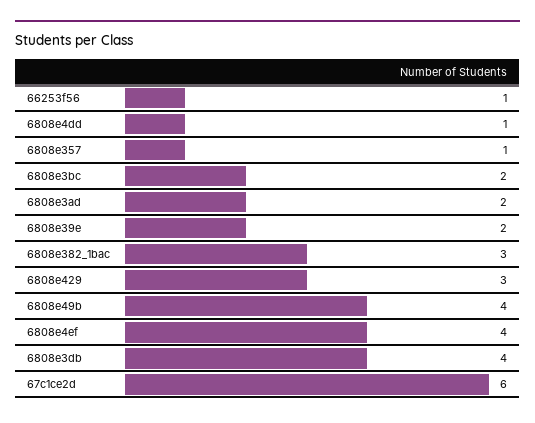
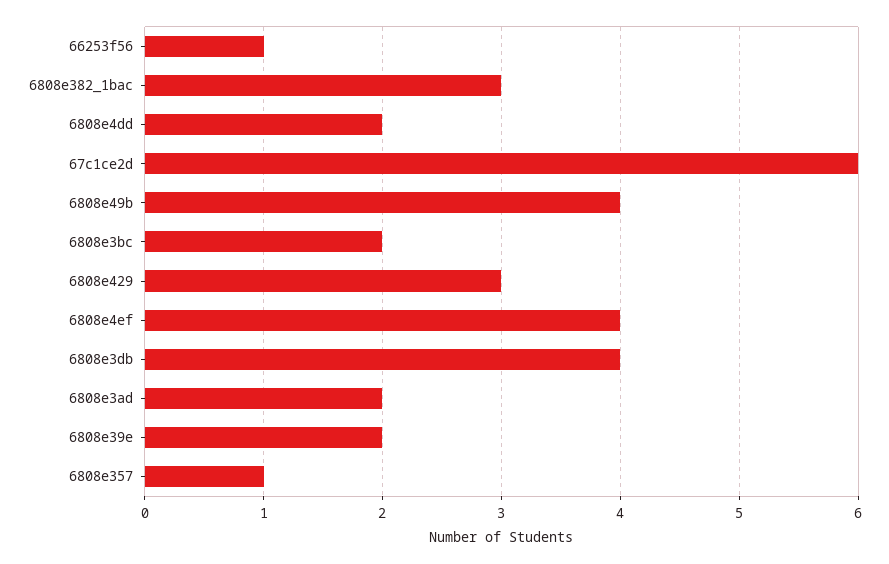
6808e4dd: 1 -> 2

